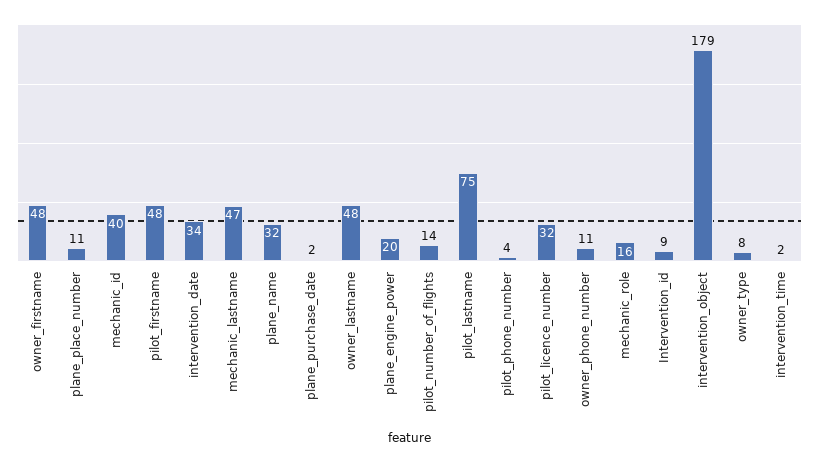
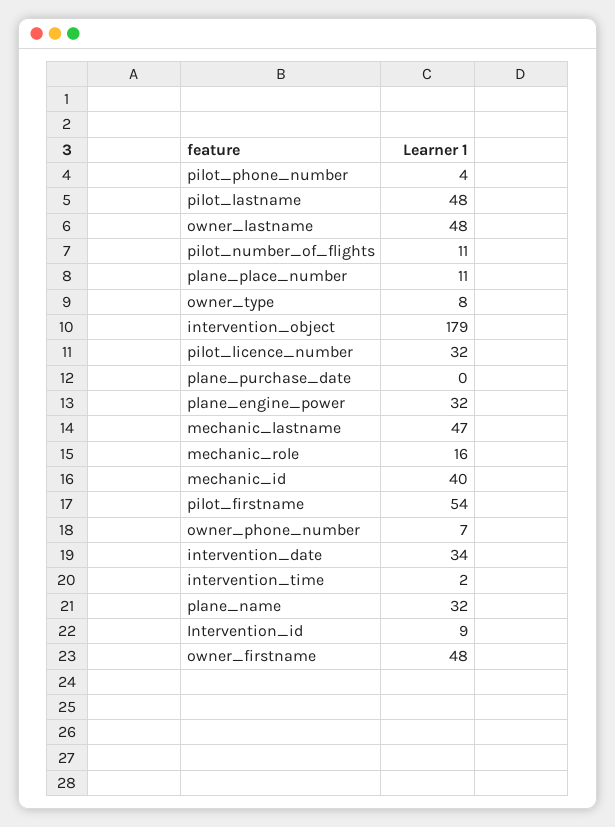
pilot_firstname: 48 -> 54
plane_purchase_date: 2 -> 0
plane_engine_power: 20 -> 32
pilot_number_of_flights: 14 -> 11
pilot_lastname: 75 -> 48
owner_phone_number: 11 -> 7

